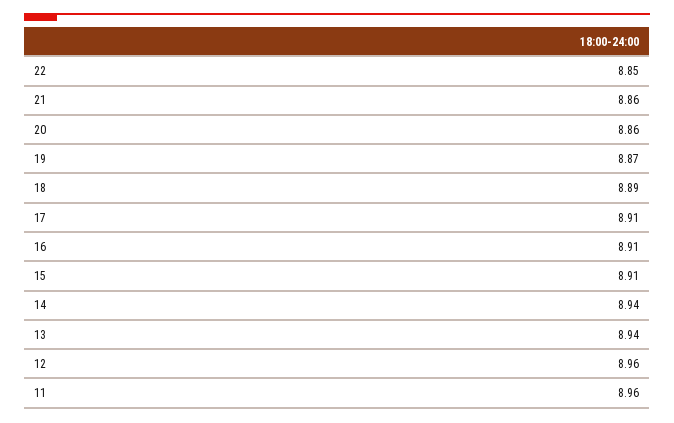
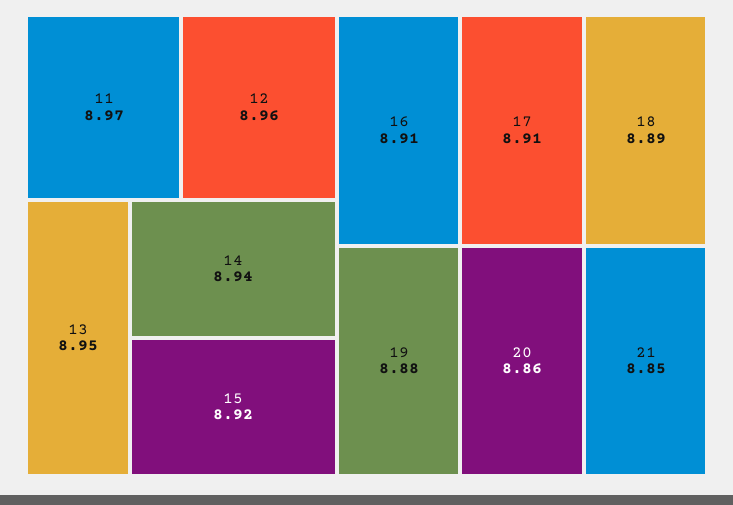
22: 8.85 -> none
21: 8.86 -> 8.85
19: 8.87 -> 8.88
15: 8.91 -> 8.92
13: 8.94 -> 8.95
11: 8.96 -> 8.97

